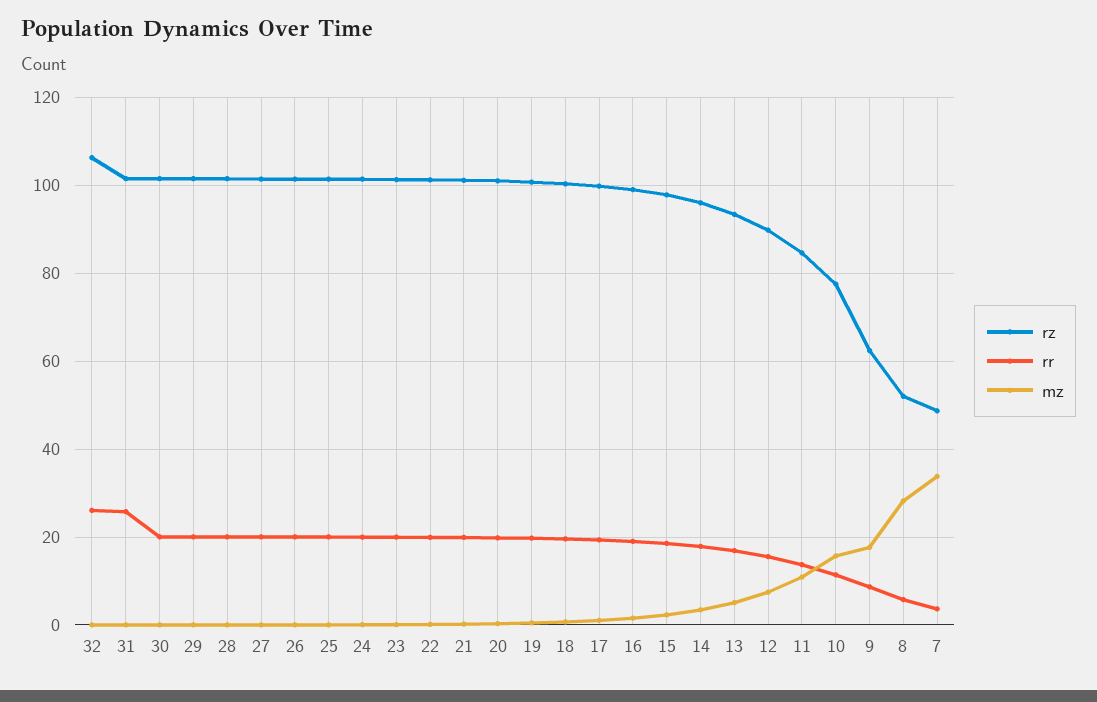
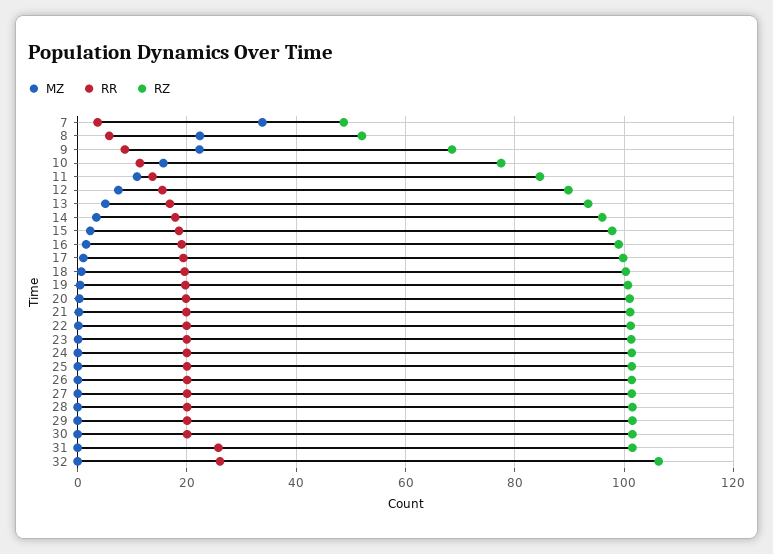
rz, 9: 62 -> 68
mz, 9: 18 -> 22
mz, 8: 28 -> 22

